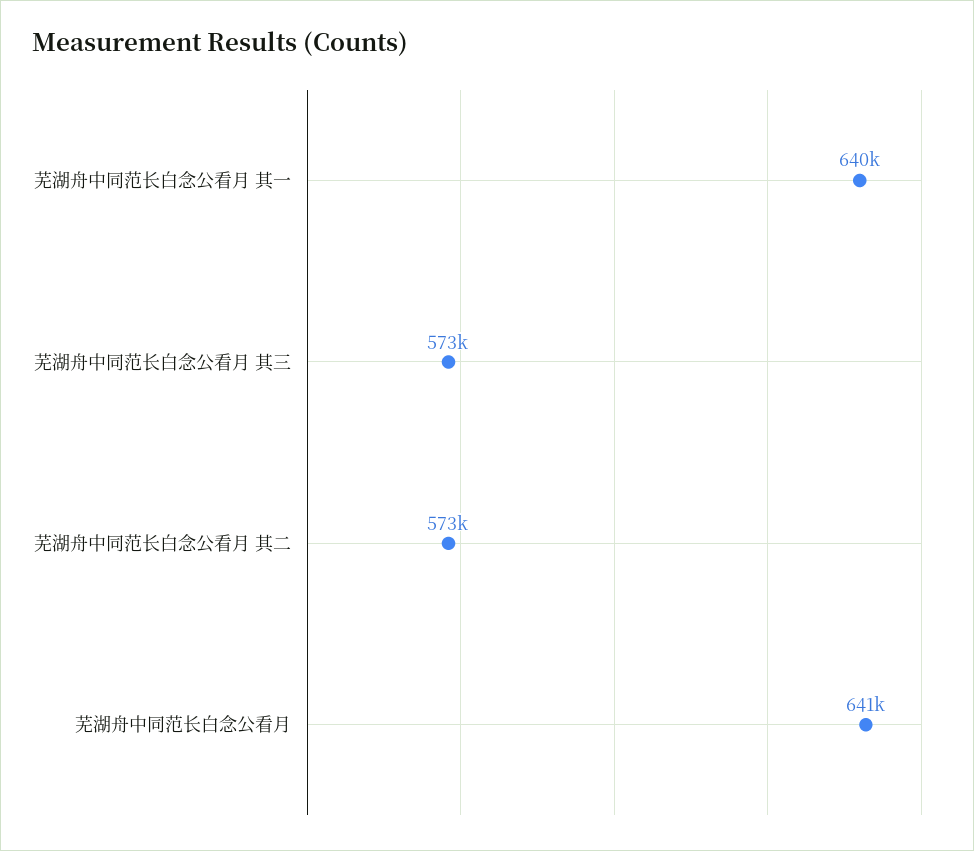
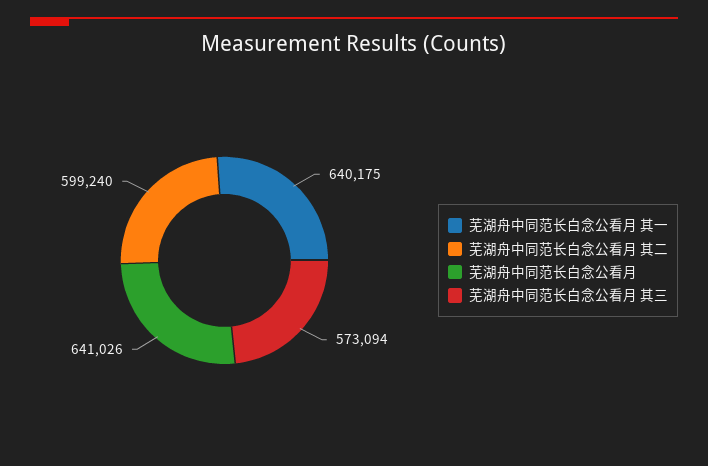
芜湖舟中同范长白念公看月 其二: 573000 -> 599240

